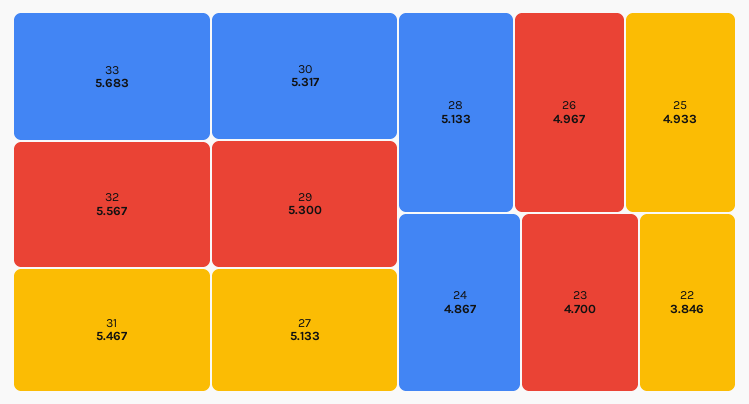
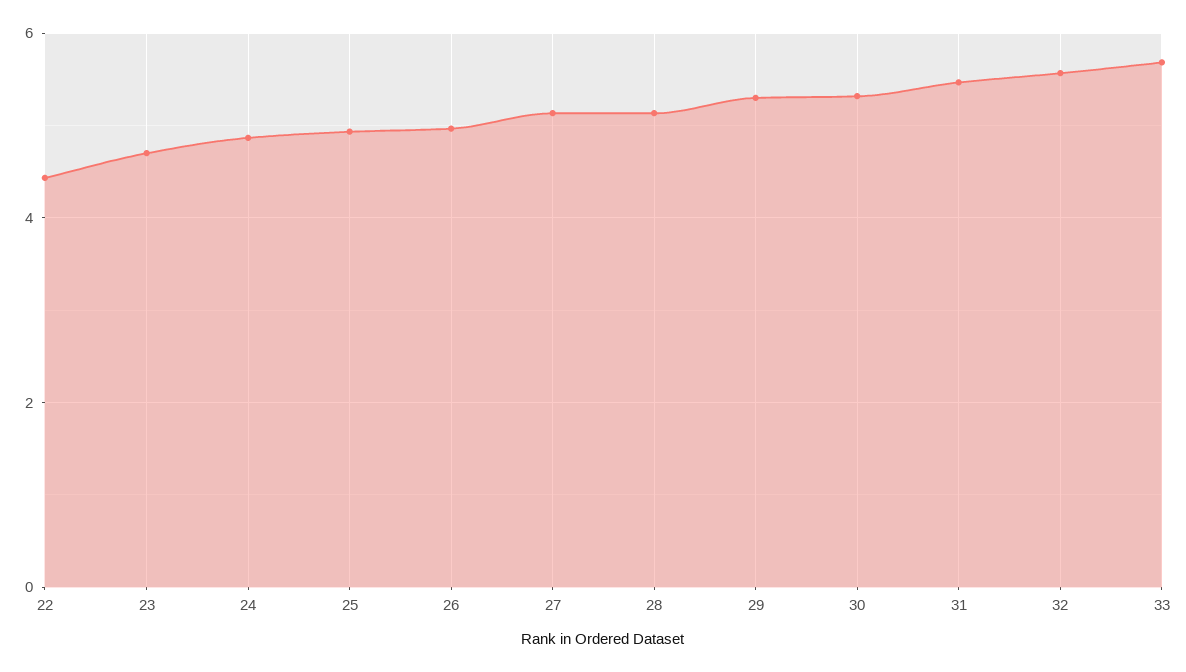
22: 3.846 -> 4.4

